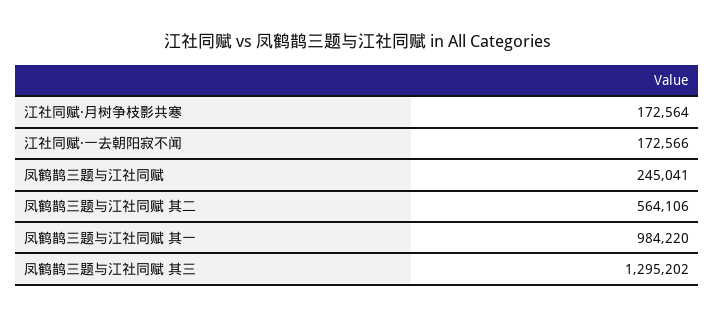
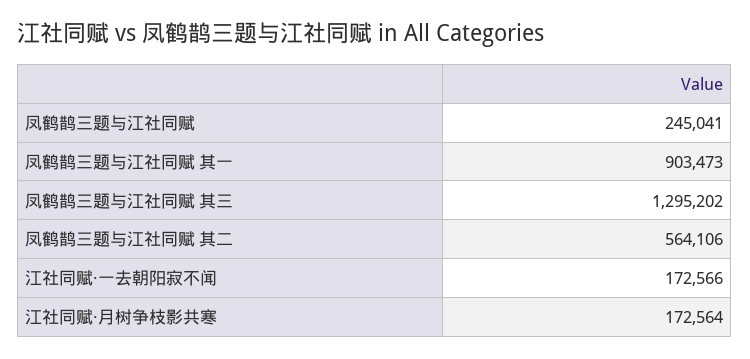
凤鹤鹊三题与江社同赋 其一: 984220 -> 903473

